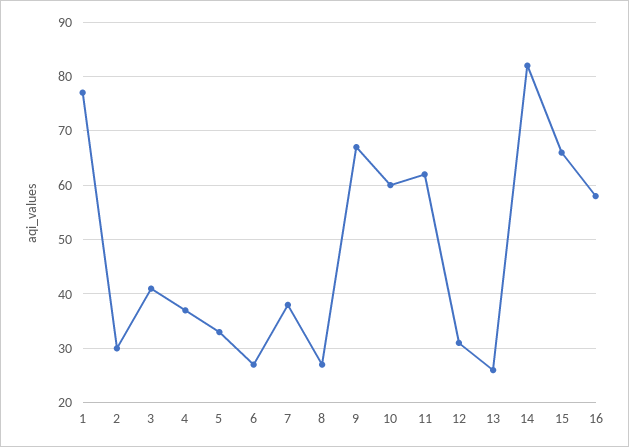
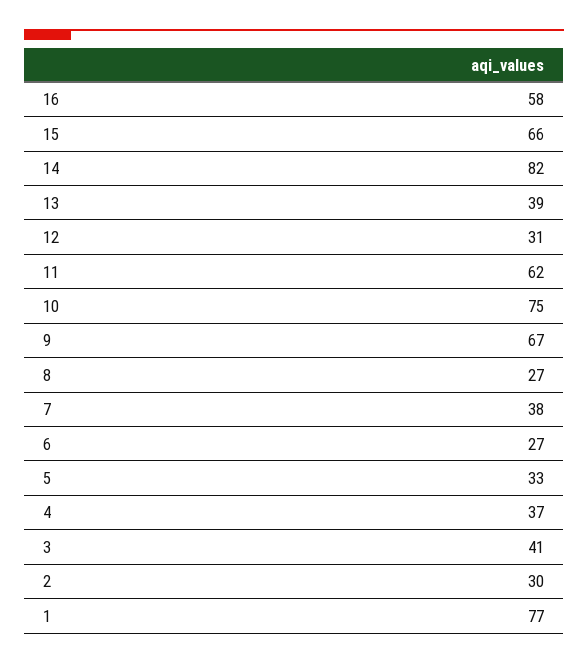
10: 60 -> 75
13: 25 -> 39

